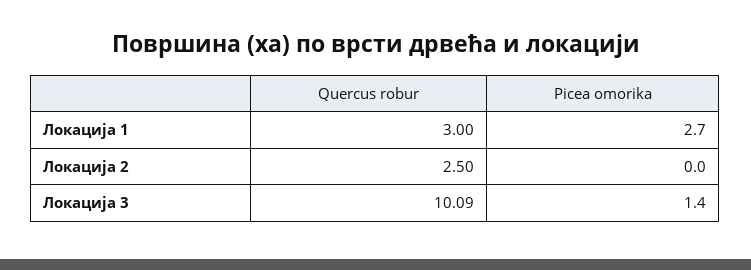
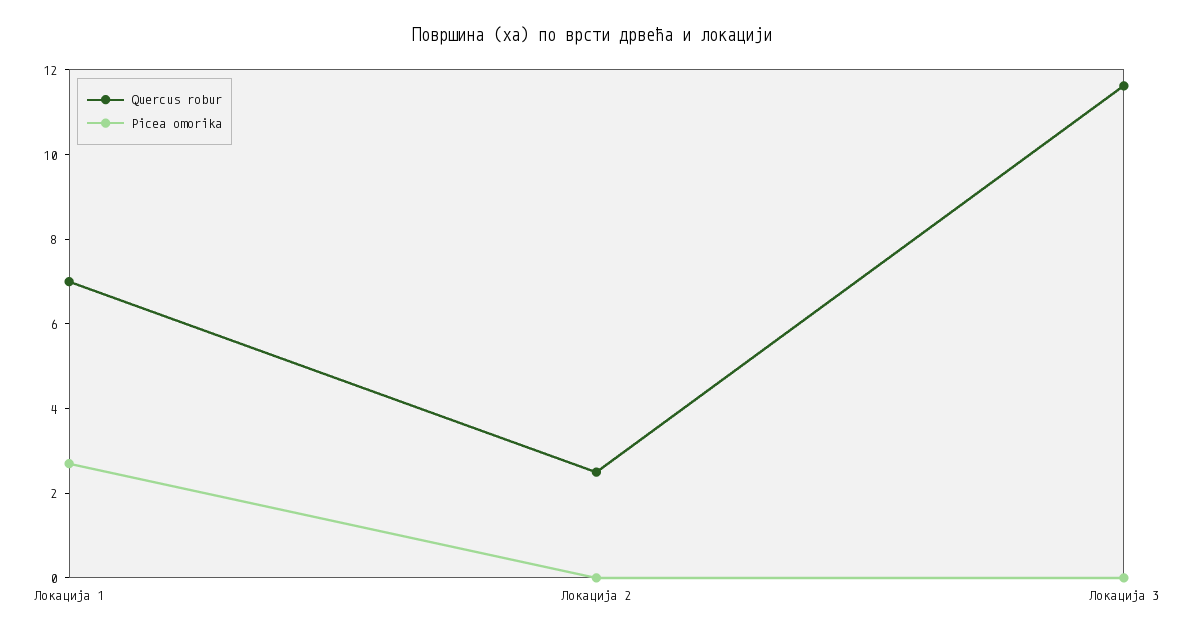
Quercus robur, Локација 1: 3 -> 7
Quercus robur, Локација 3: 10.09 -> 11.5
Picea omorika, Локација 3: 1.4 -> 0

